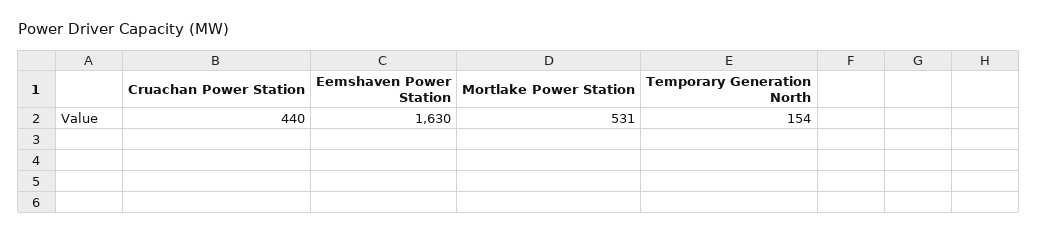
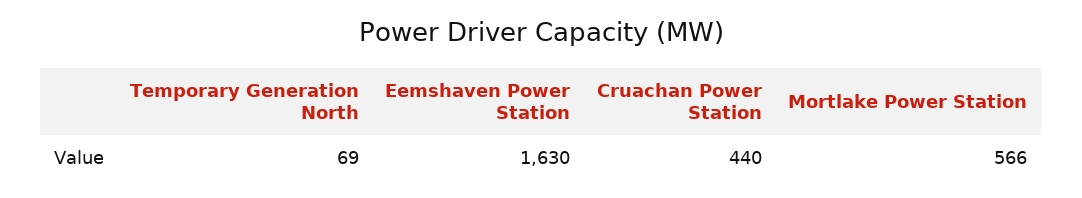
Mortlake Power Station: 531 -> 566
Temporary Generation North: 154 -> 69

